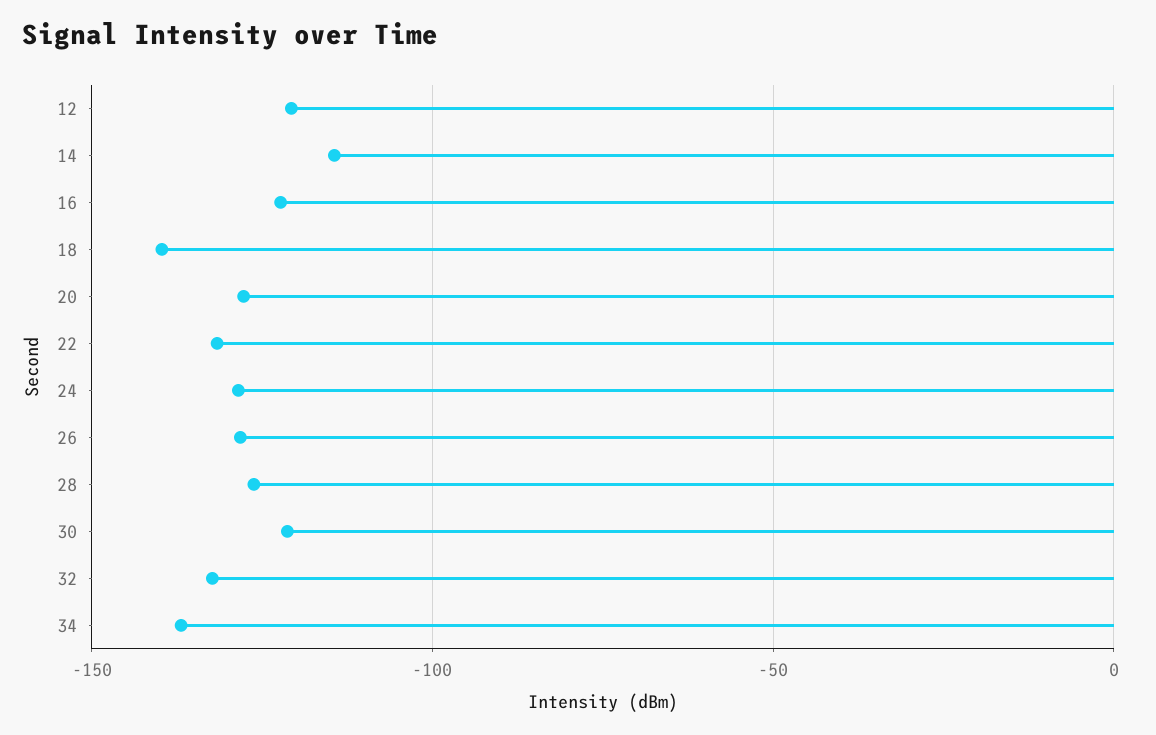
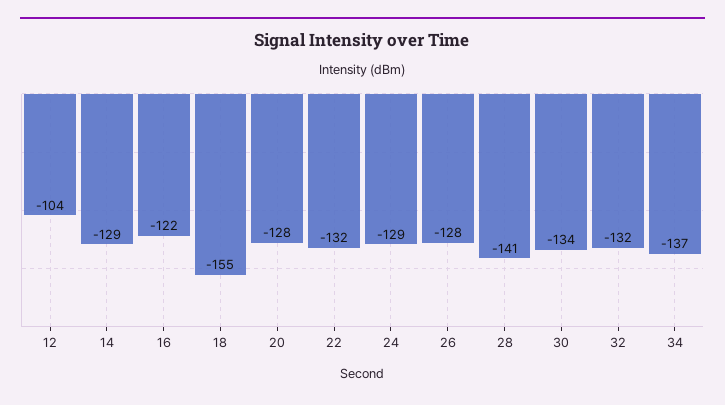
12: -120 -> -104
14: -115 -> -129
18: -140 -> -155
28: -125 -> -141
30: -120 -> -134

